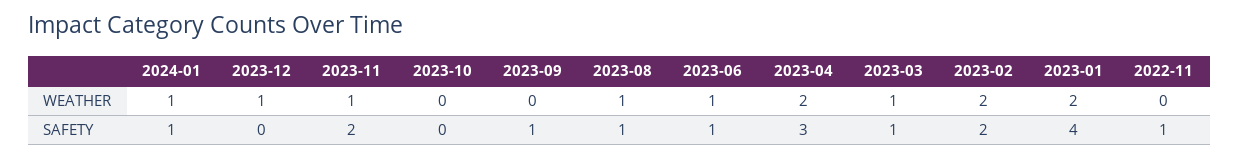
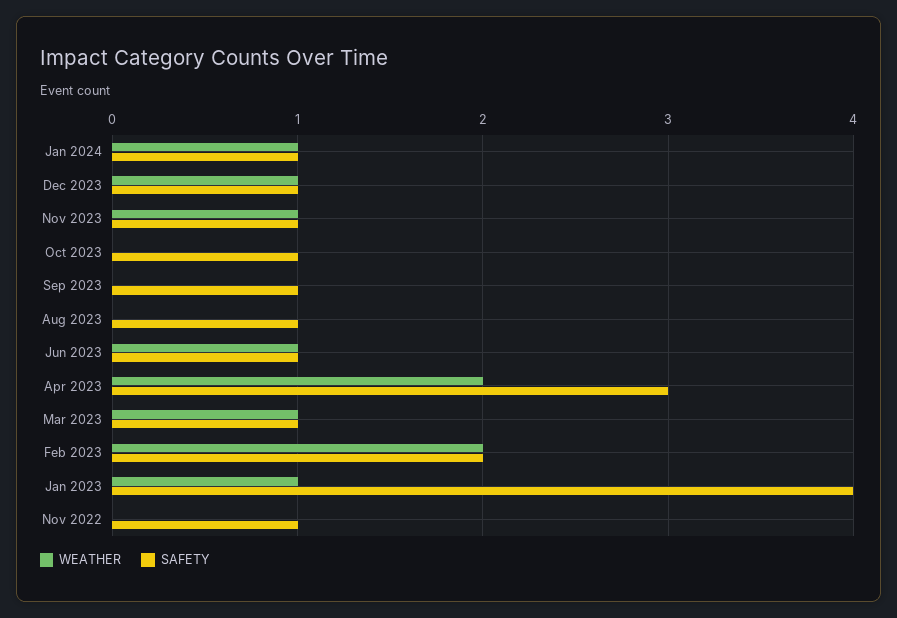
WEATHER, 2023-08: 1 -> 0
WEATHER, 2023-01: 2 -> 1
SAFETY, 2023-12: 0 -> 1
SAFETY, 2023-11: 2 -> 1
SAFETY, 2023-10: 0 -> 1

